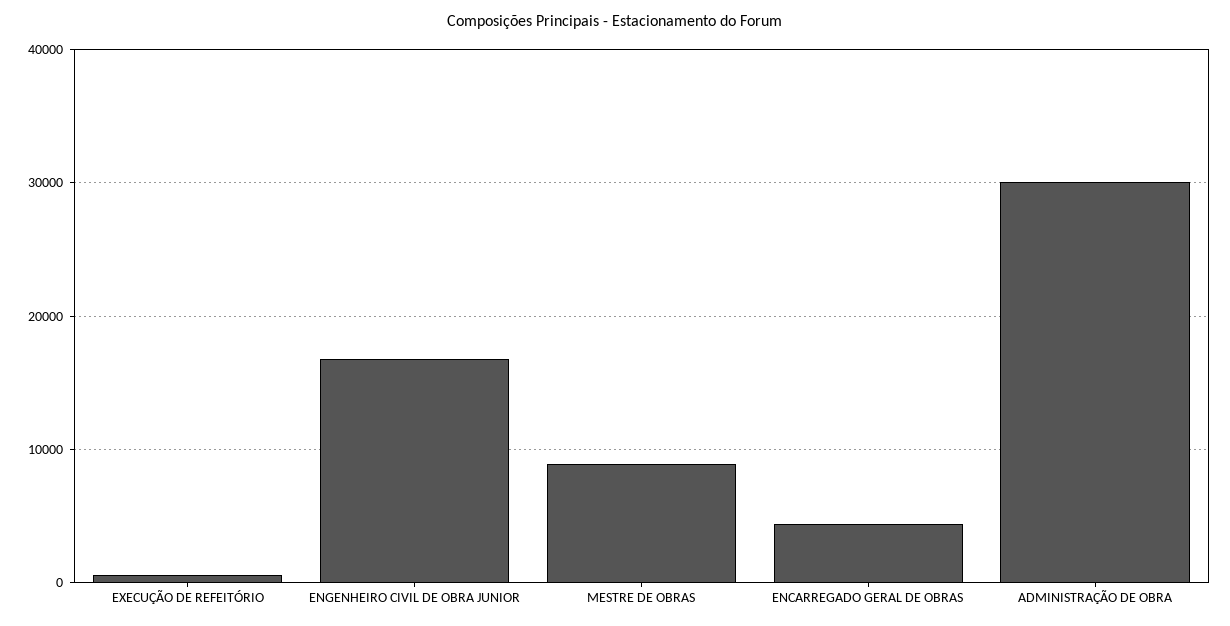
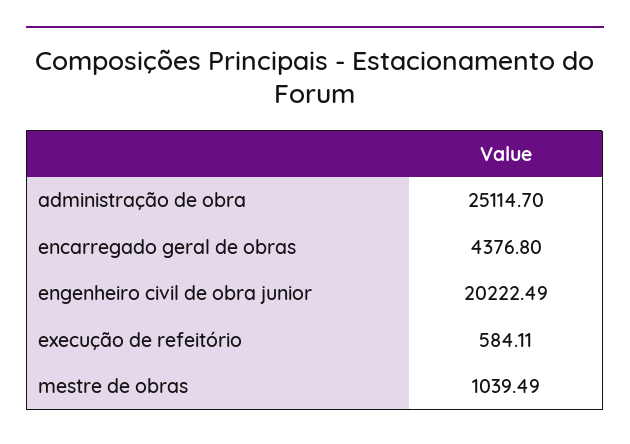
ENGENHEIRO CIVIL DE OBRA JUNIOR: 17000 -> 20222.49
MESTRE DE OBRAS: 9000 -> 1039.49
ADMINISTRAÇÃO DE OBRA: 30000 -> 25114.7

